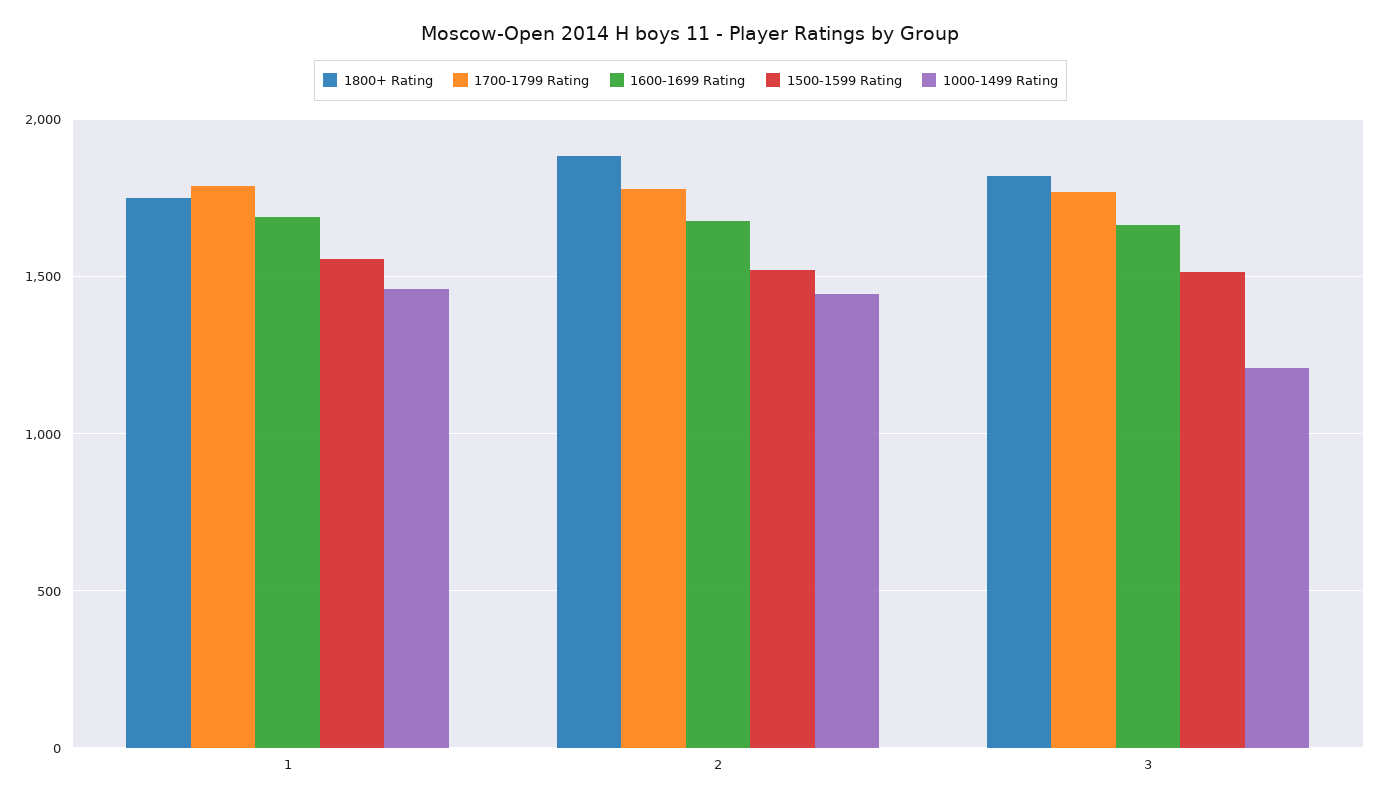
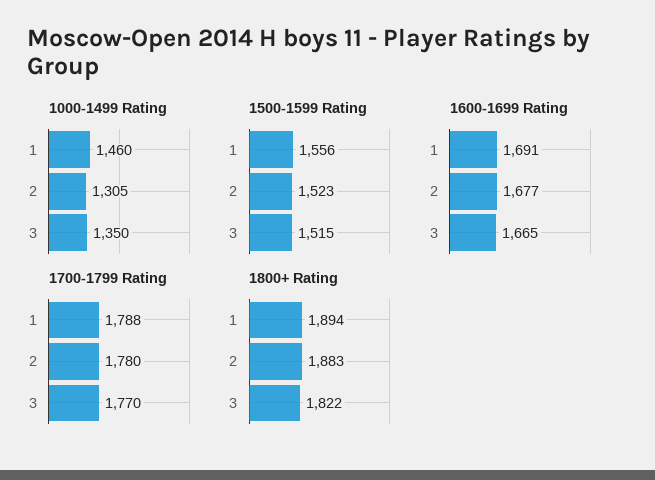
1800+ Rating, 1: 1750 -> 1894
1000-1499 Rating, 2: 1450 -> 1305
1000-1499 Rating, 3: 1200 -> 1350

